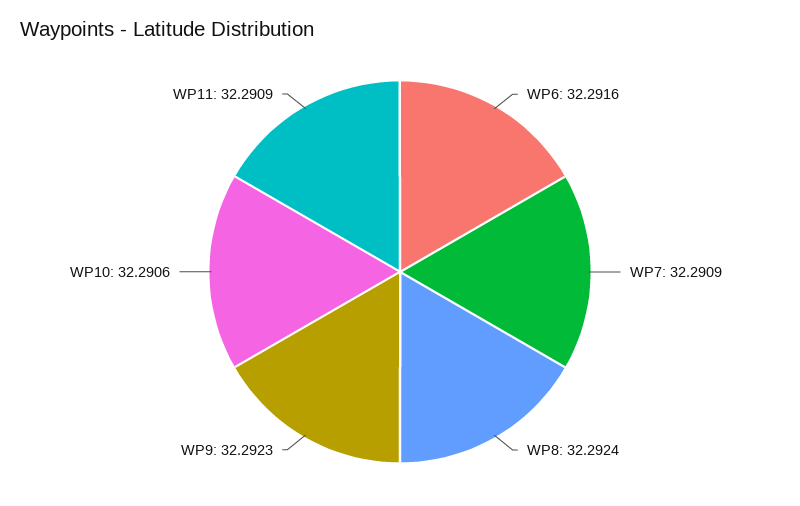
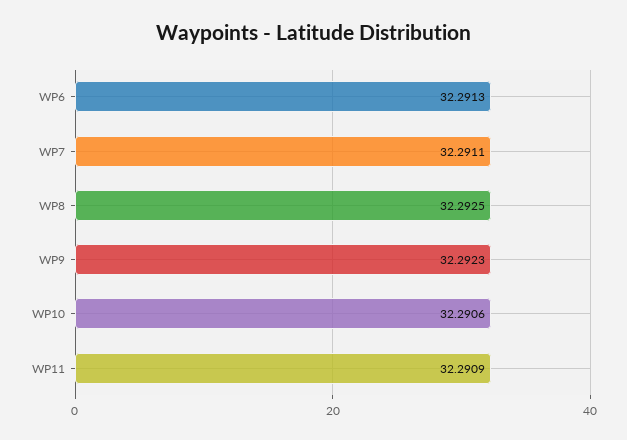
WP6: 32.2916 -> 32.2913
WP7: 32.2909 -> 32.2911
WP8: 32.2924 -> 32.2925

